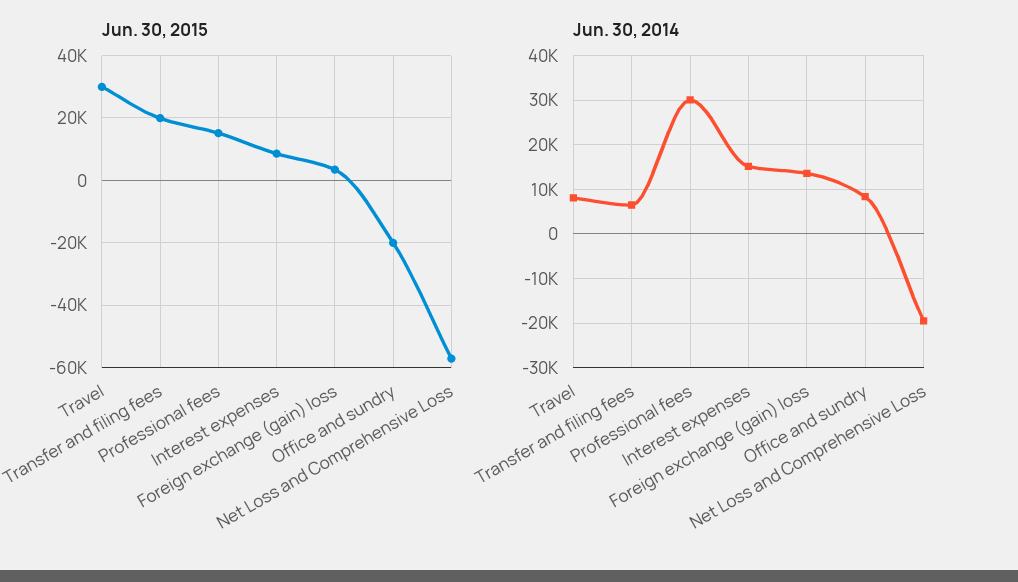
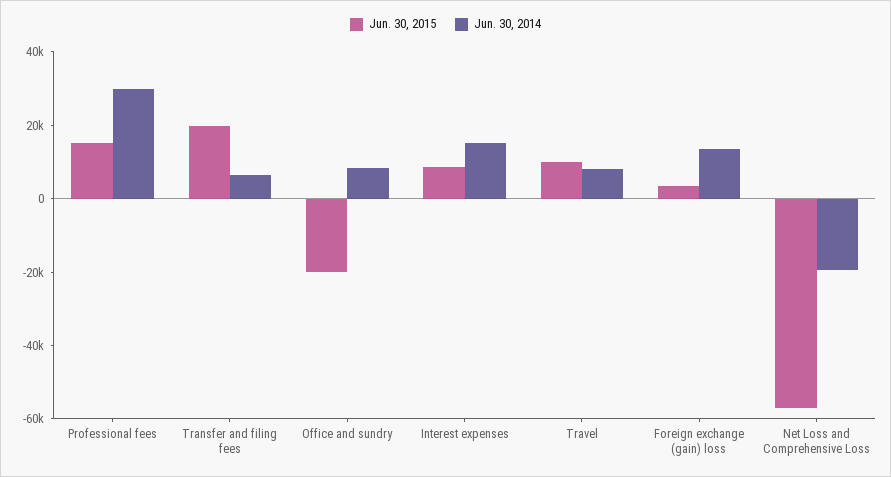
Jun. 30, 2015, Travel: 30000 -> 10000

